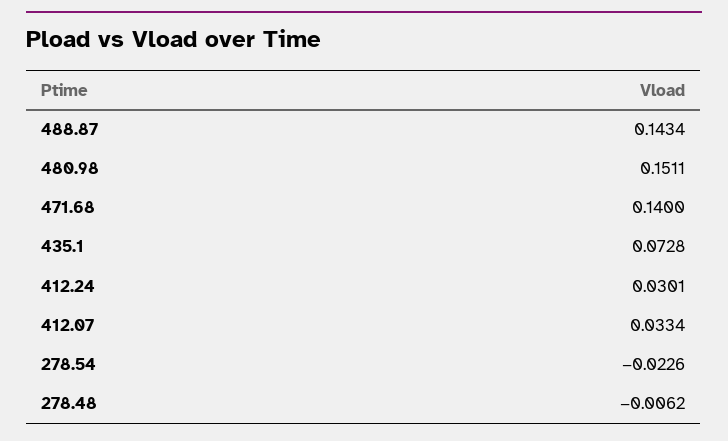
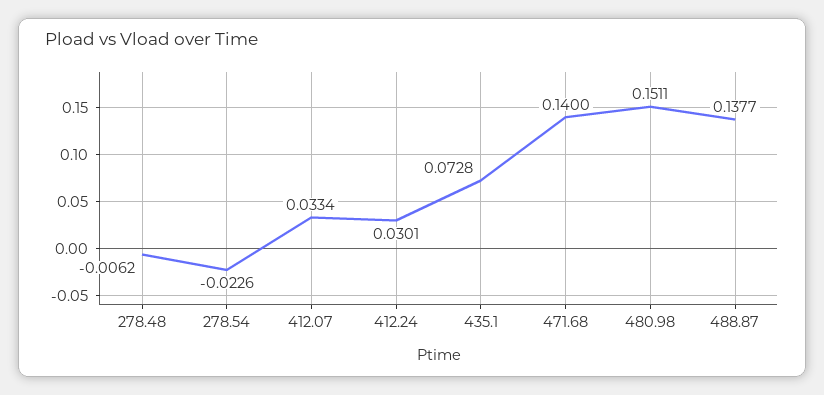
488.87: 0.1434 -> 0.1377

